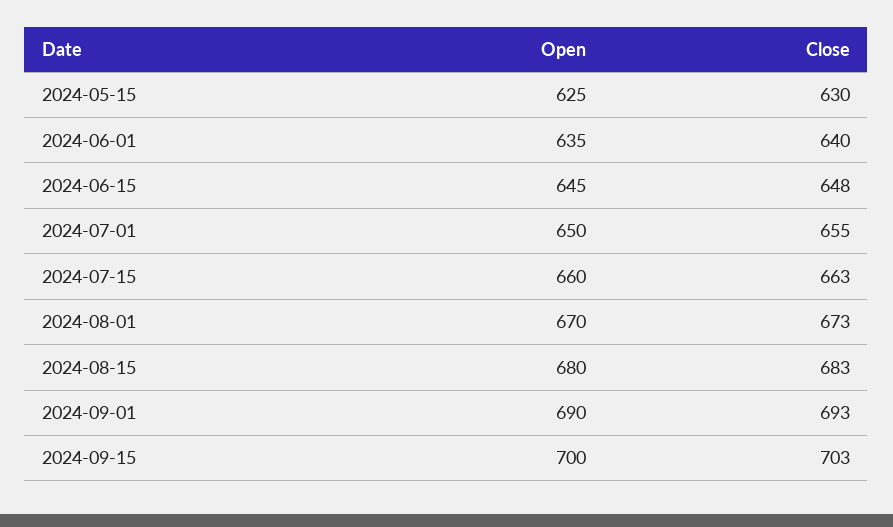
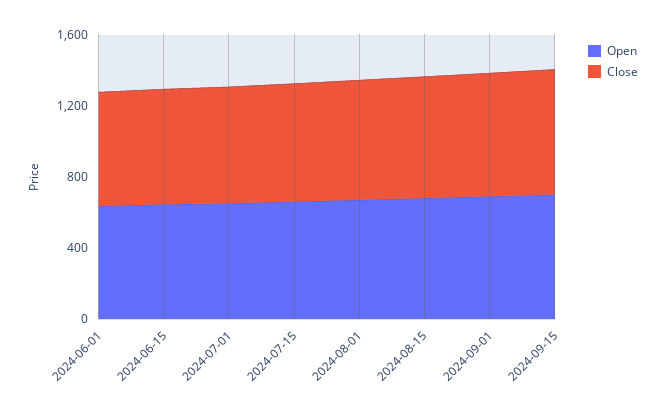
Open, 2024-05-15: 625 -> none
Close, 2024-05-15: 630 -> none

